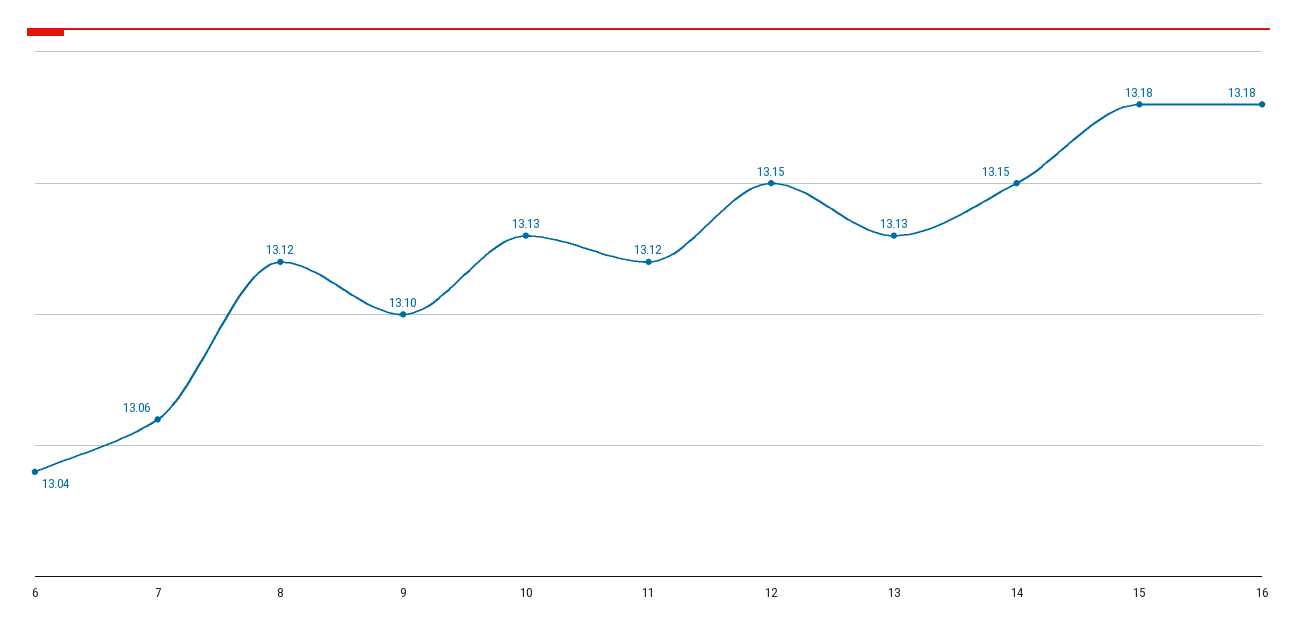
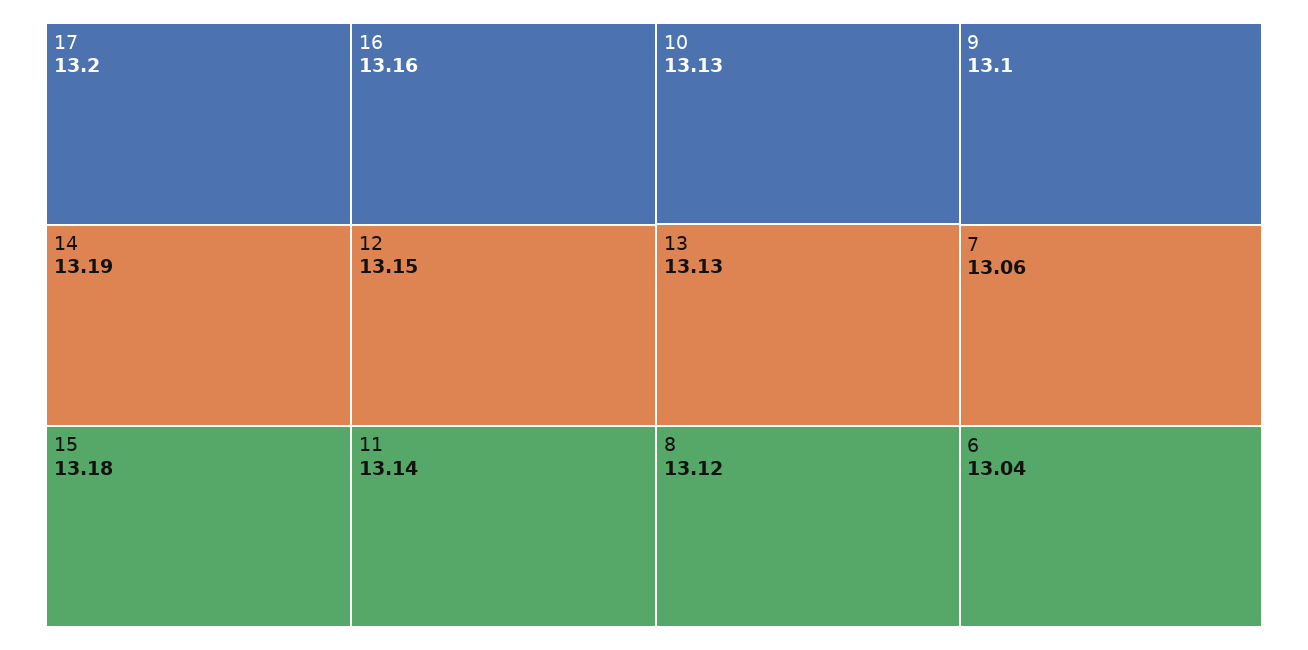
11: 13.12 -> 13.14
14: 13.15 -> 13.19
16: 13.18 -> 13.16
17: none -> 13.2

